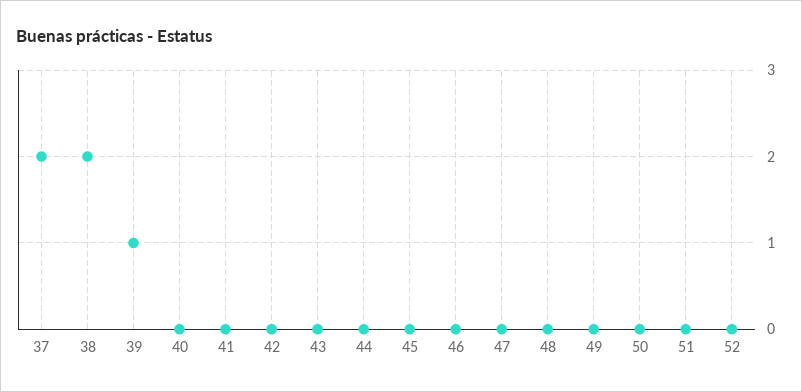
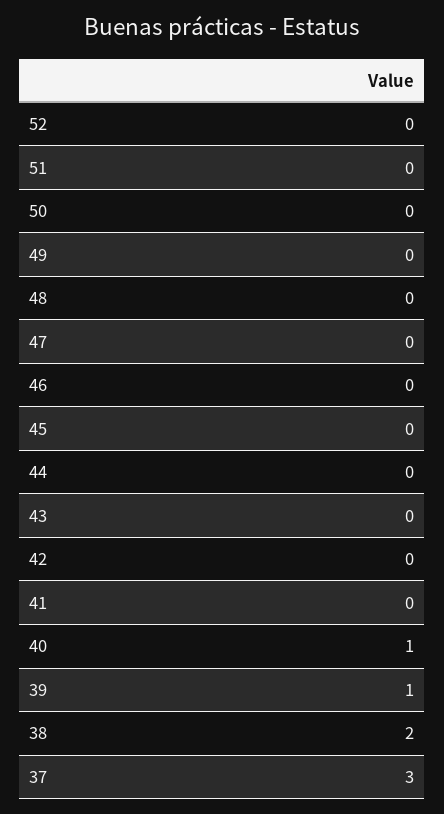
37: 2 -> 3
40: 0 -> 1

